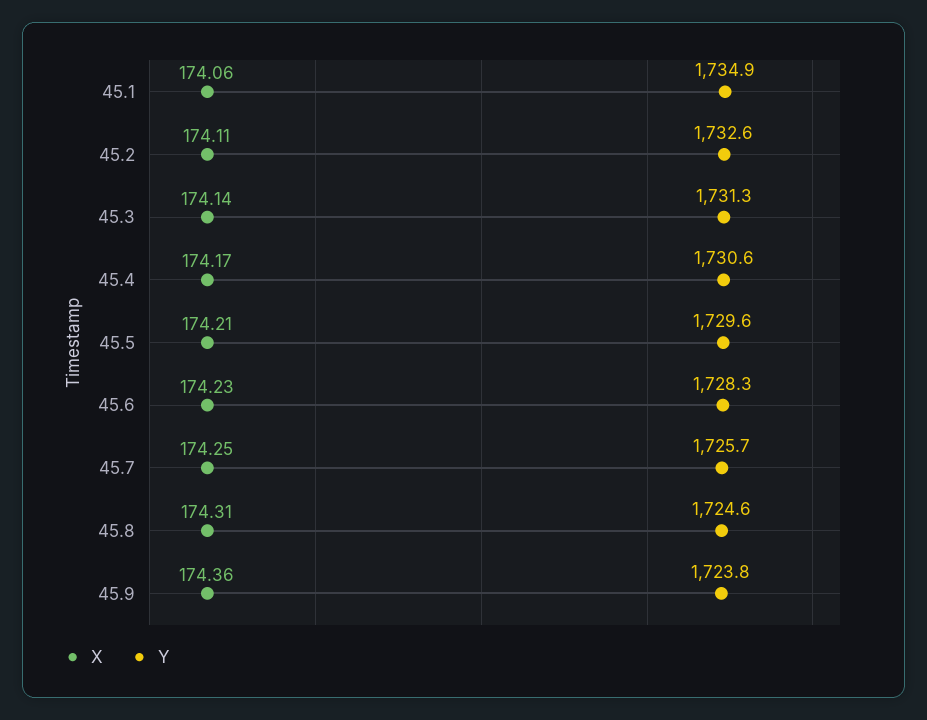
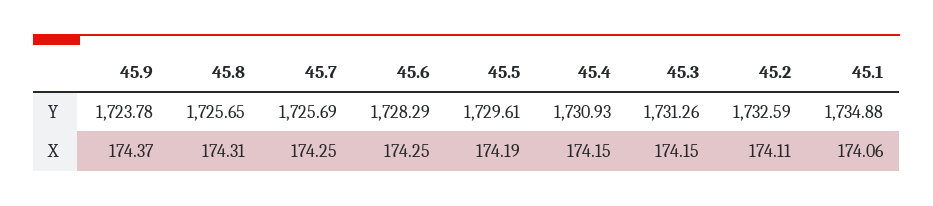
X, 45.3: 174.14 -> 174.15
X, 45.4: 174.17 -> 174.15
Y, 45.4: 1730.6 -> 1730.93
X, 45.5: 174.21 -> 174.19
X, 45.6: 174.23 -> 174.25
Y, 45.8: 1724.6 -> 1725.65
X, 45.9: 174.36 -> 174.37

